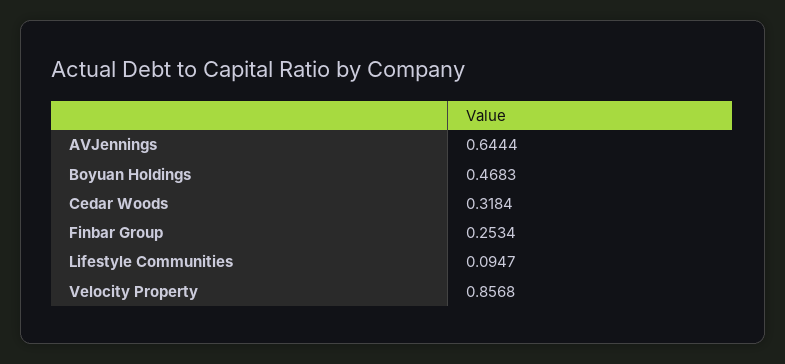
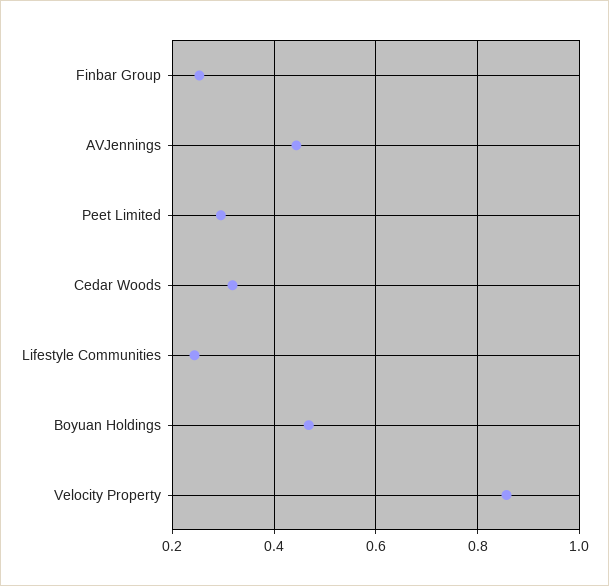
AVJennings: 0.6444 -> 0.44
Lifestyle Communities: 0.0947 -> 0.24
Peet Limited: none -> 0.3

